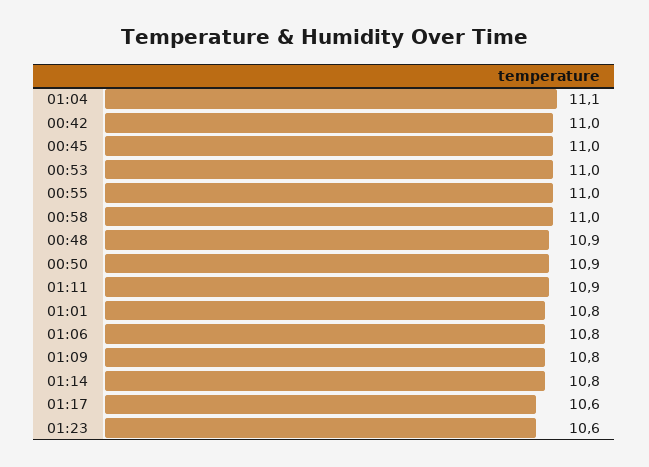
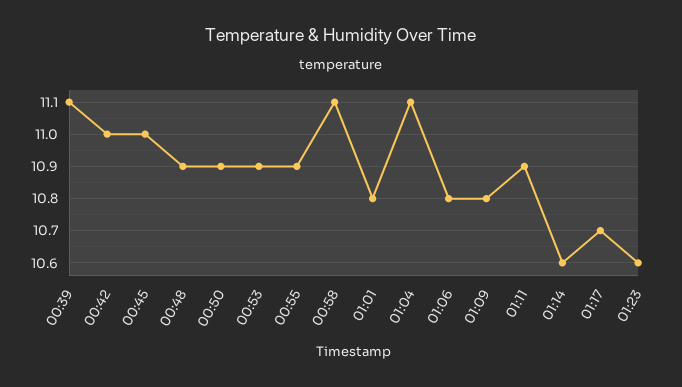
00:53: 11 -> 10.9
00:55: 11 -> 10.9
00:58: 11 -> 11.1
01:14: 10.8 -> 10.6
01:17: 10.6 -> 10.7
00:39: none -> 11.1

